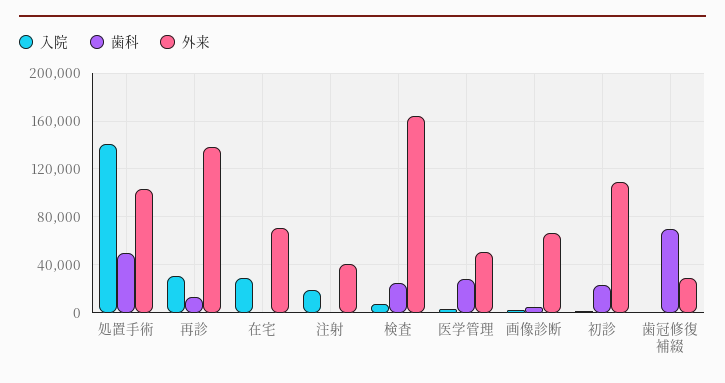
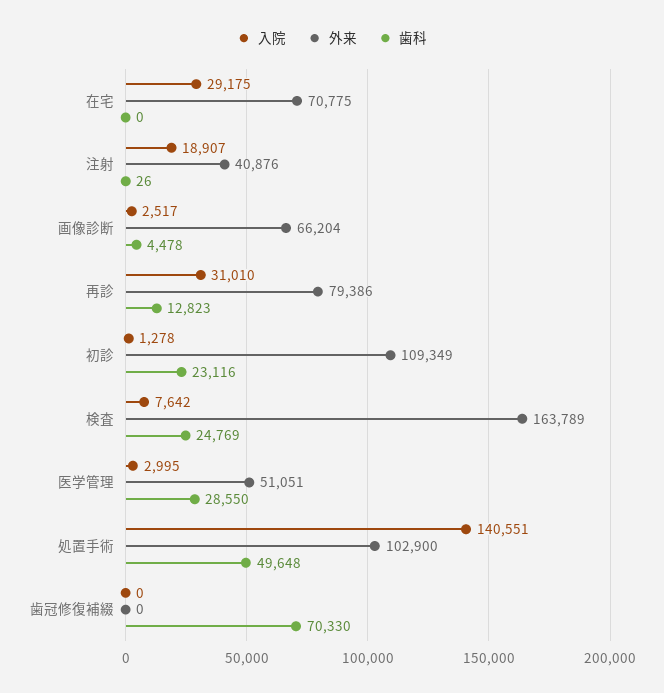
外来, 再診: 140000 -> 79386
外来, 歯冠修復補綴: 30000 -> 0

